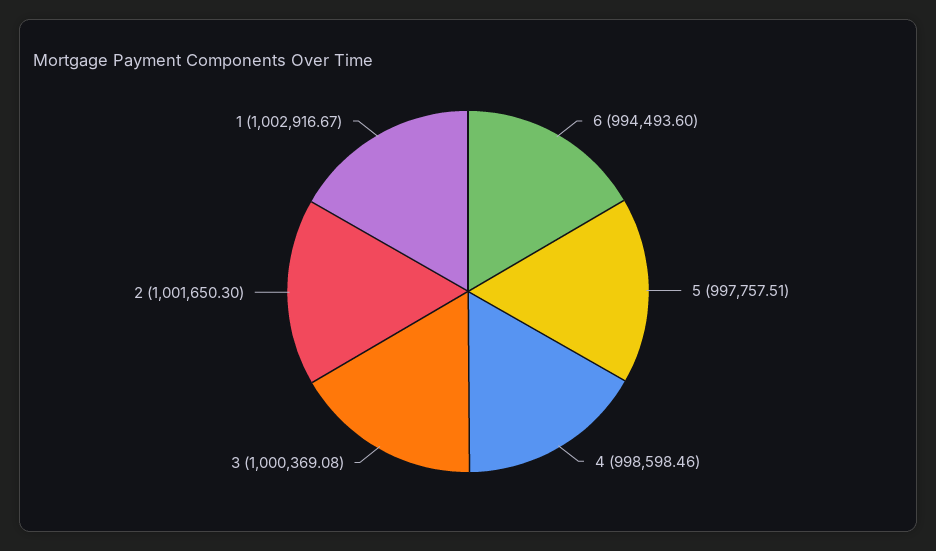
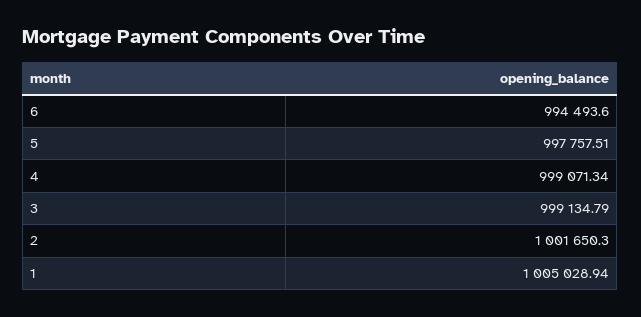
4: 998598.46 -> 999071.34
3: 1000369.08 -> 999134.79
1: 1002916.67 -> 1005028.94

